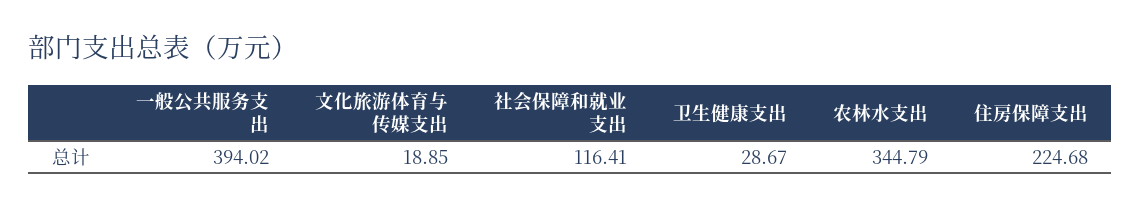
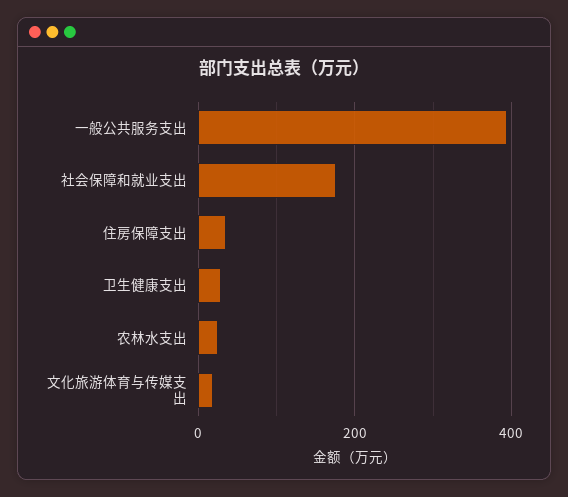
社会保障和就业支出: 116.41 -> 180
农林水支出: 344.79 -> 20
住房保障支出: 224.68 -> 40

